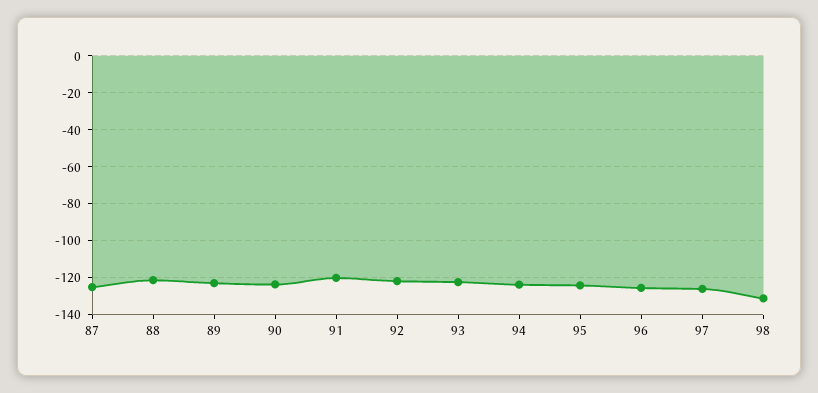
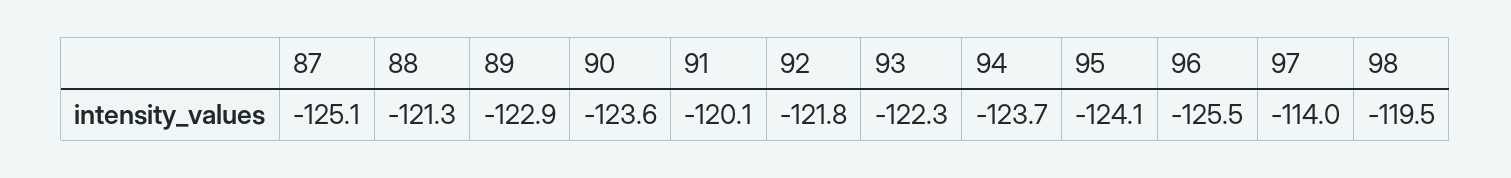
97: -125 -> -114
98: -130 -> -119.5

